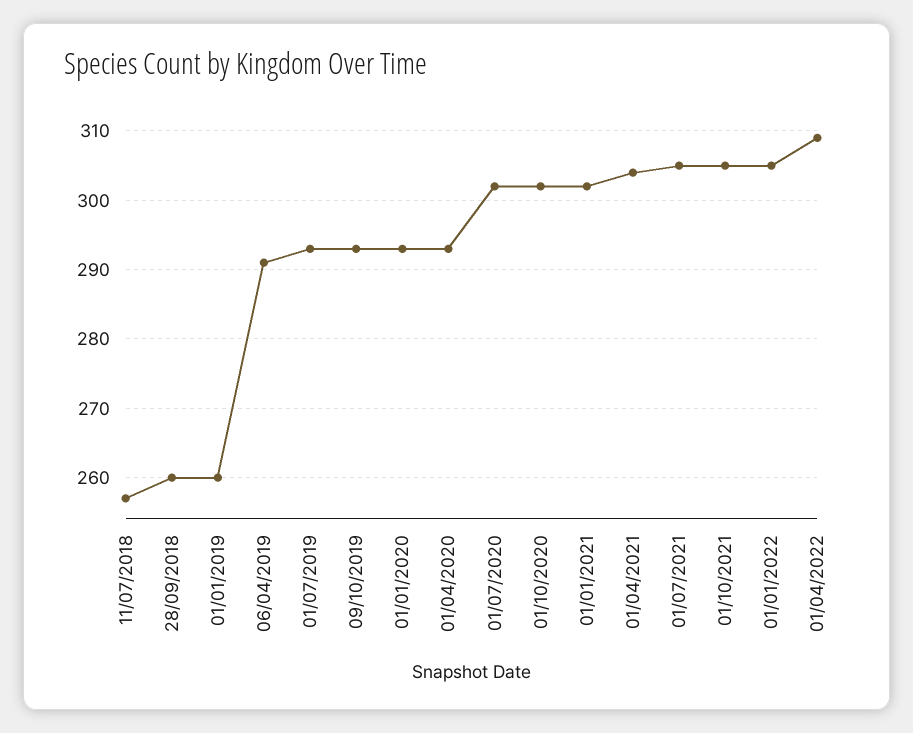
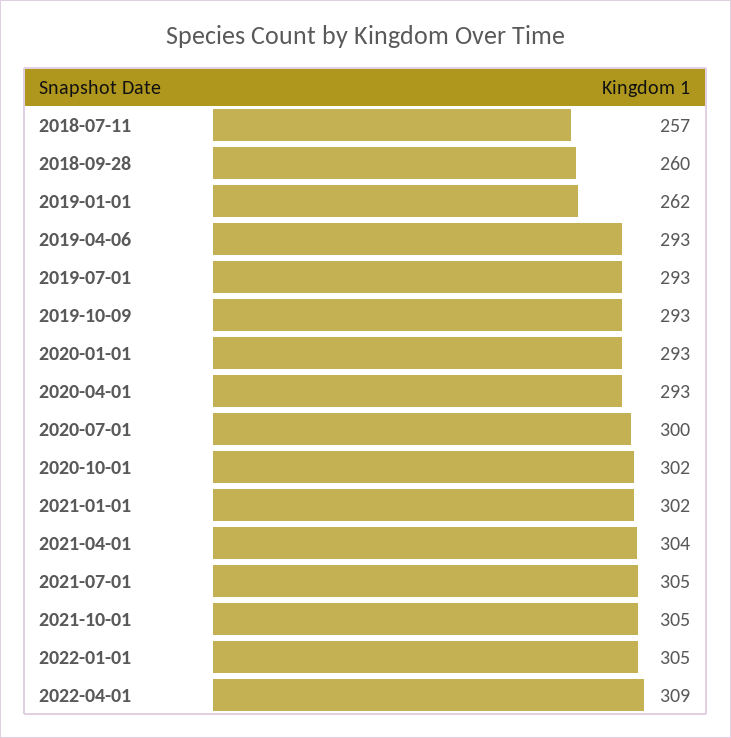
01/01/2019: 260 -> 262
06/04/2019: 291 -> 293
01/07/2020: 302 -> 300

